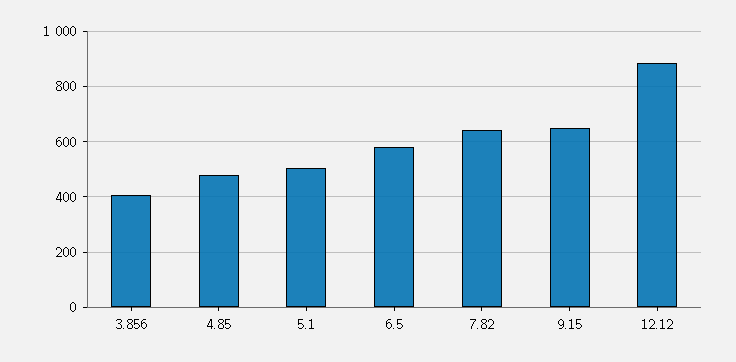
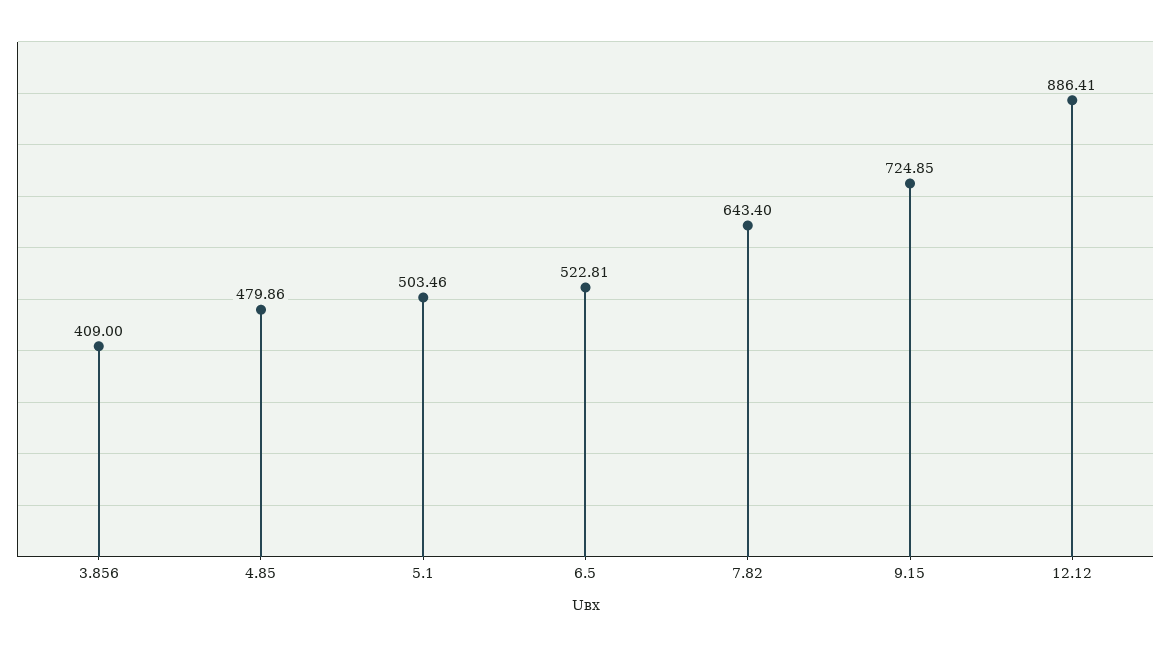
6.5: 575 -> 522.81
9.15: 650 -> 724.85

